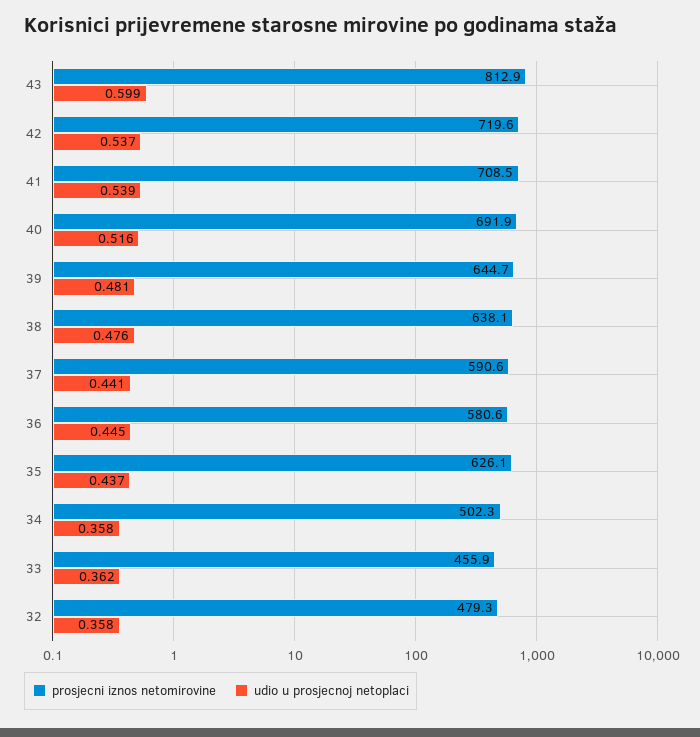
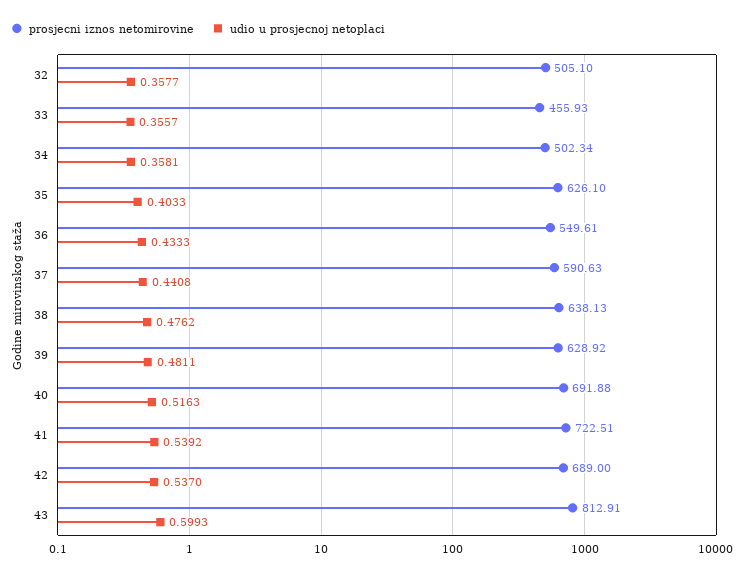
prosjecni iznos netomirovine, 42: 719.6 -> 689
prosjecni iznos netomirovine, 41: 708.5 -> 722.51
prosjecni iznos netomirovine, 39: 644.7 -> 628.92
prosjecni iznos netomirovine, 36: 580.6 -> 549.61
udio u prosjecnoj netoplaci, 36: 0.445 -> 0.4333
udio u prosjecnoj netoplaci, 35: 0.437 -> 0.4033
udio u prosjecnoj netoplaci, 33: 0.362 -> 0.3557
prosjecni iznos netomirovine, 32: 479.3 -> 505.1

